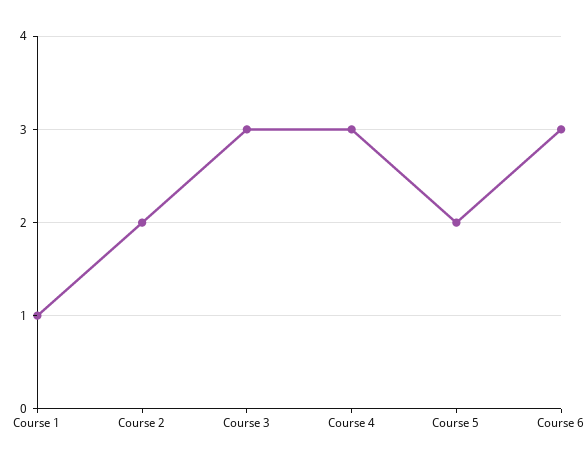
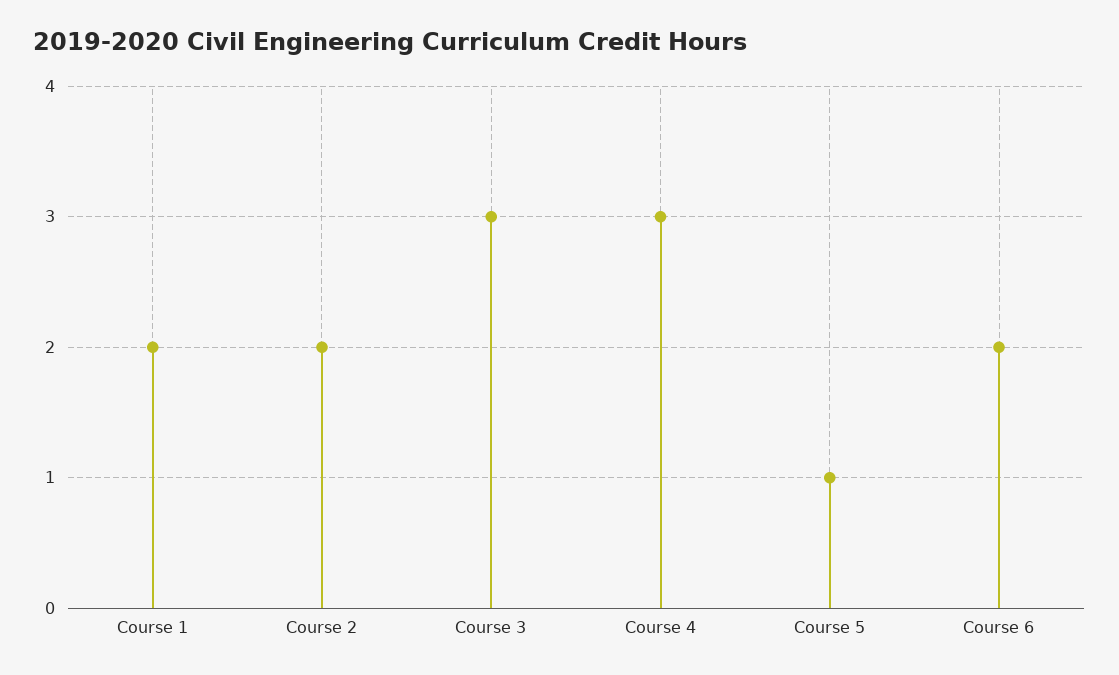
Course 1: 1 -> 2
Course 5: 2 -> 1
Course 6: 3 -> 2

